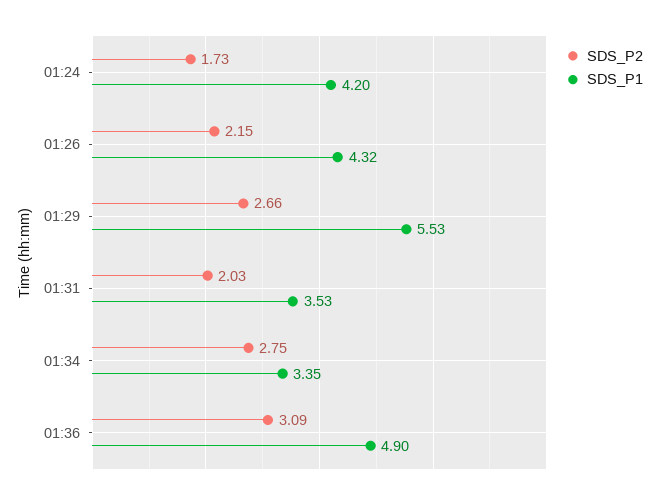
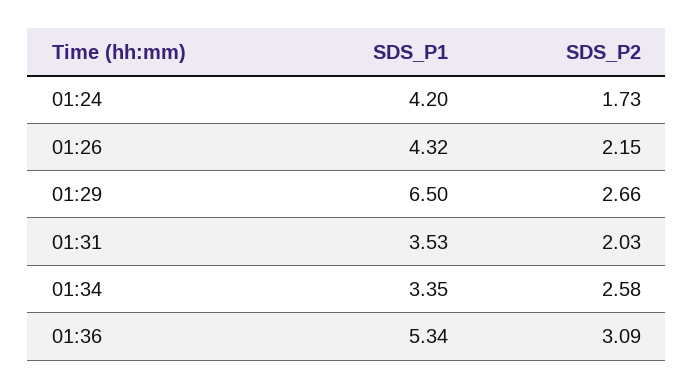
SDS_P1, 01:29: 5.53 -> 6.5
SDS_P2, 01:34: 2.75 -> 2.58
SDS_P1, 01:36: 4.9 -> 5.34

